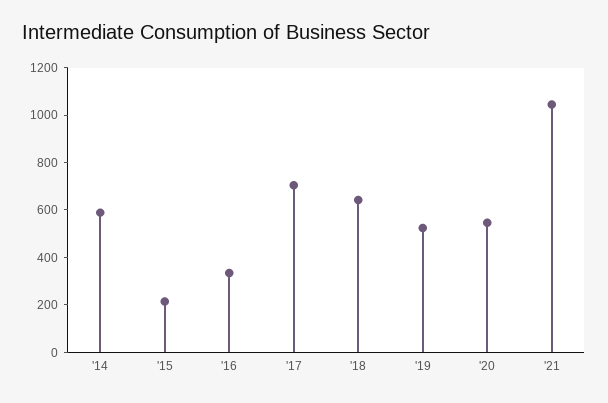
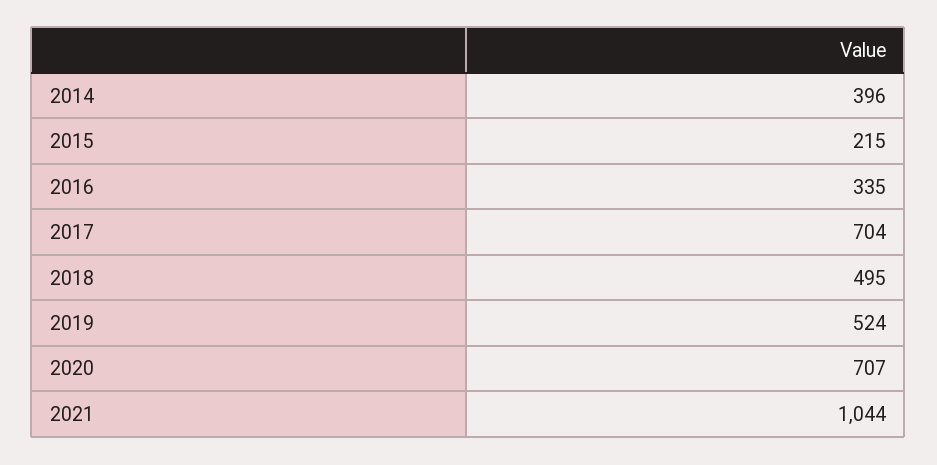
'14: 600 -> 396
'18: 650 -> 495
'20: 550 -> 707

